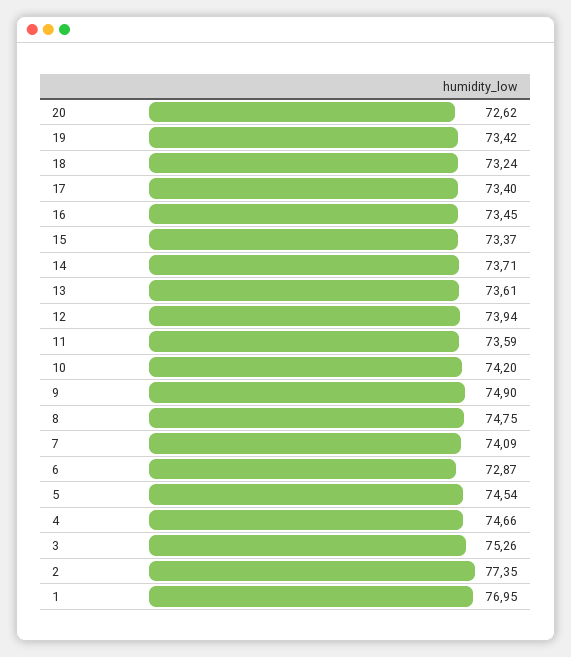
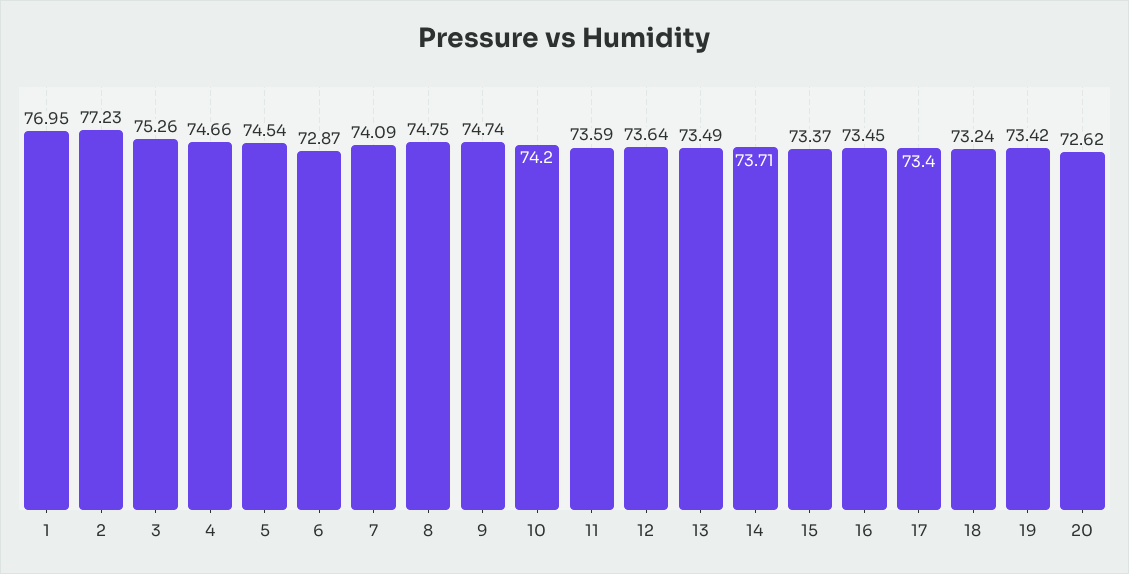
13: 73.61 -> 73.49
12: 73.94 -> 73.64
9: 74.9 -> 74.74
2: 77.35 -> 77.23

